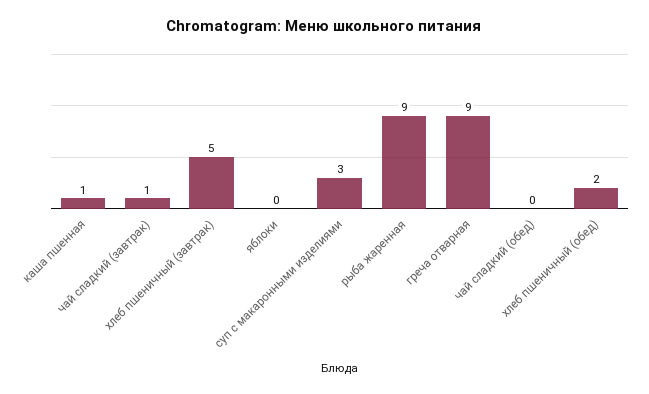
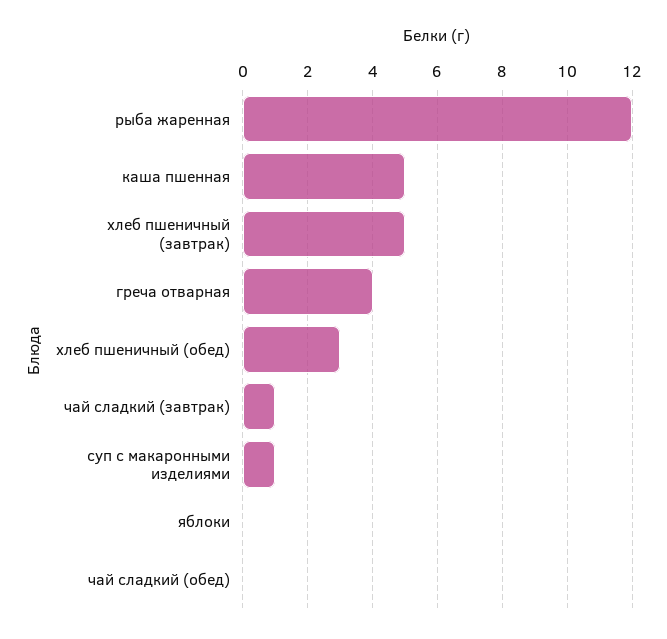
каша пшенная: 1 -> 5
суп с макаронными изделиями: 3 -> 1
рыба жаренная: 9 -> 12
греча отварная: 9 -> 4
хлеб пшеничный (обед): 2 -> 3

